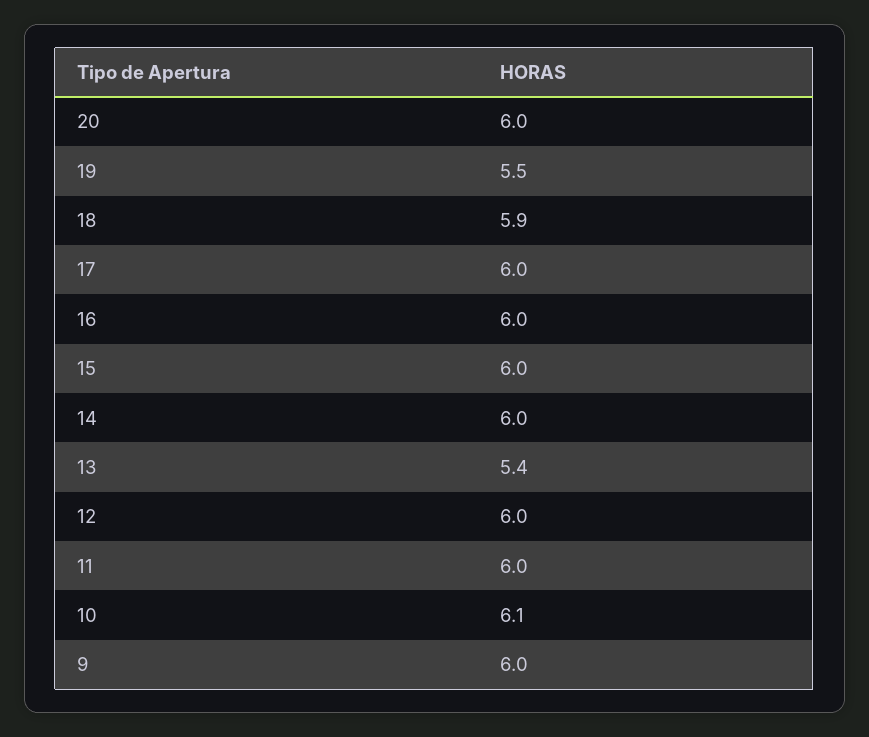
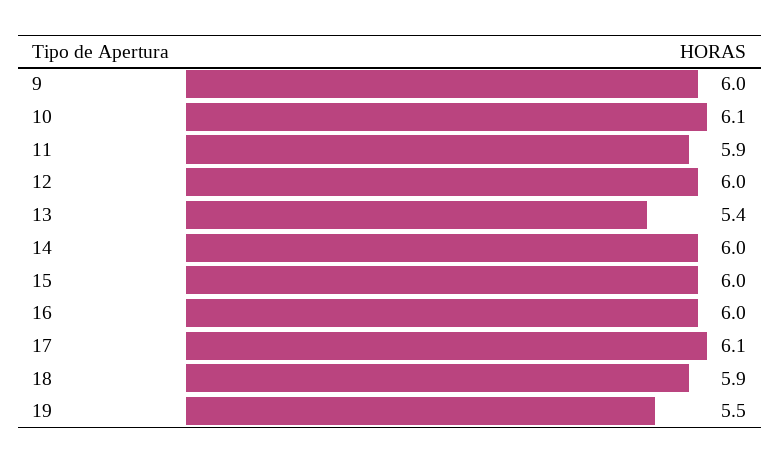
20: 6 -> none
17: 6 -> 6.1
11: 6 -> 5.9

